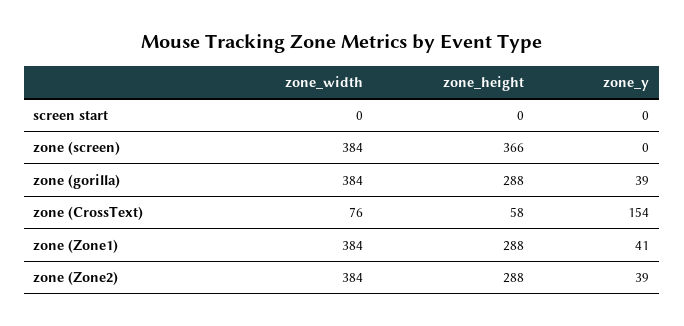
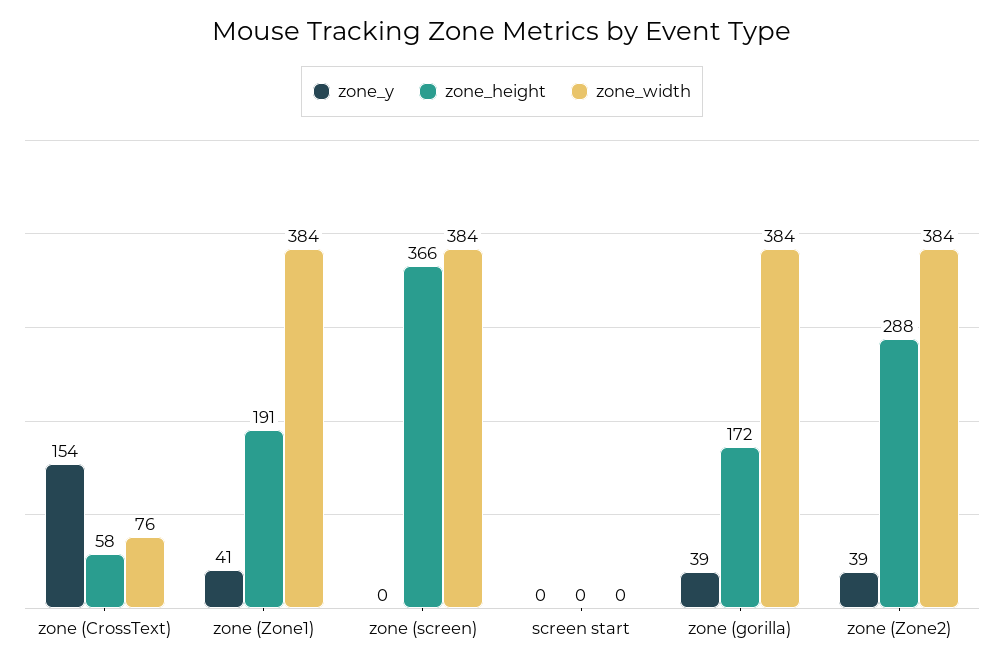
zone_height, zone (gorilla): 288 -> 172
zone_height, zone (Zone1): 288 -> 191

